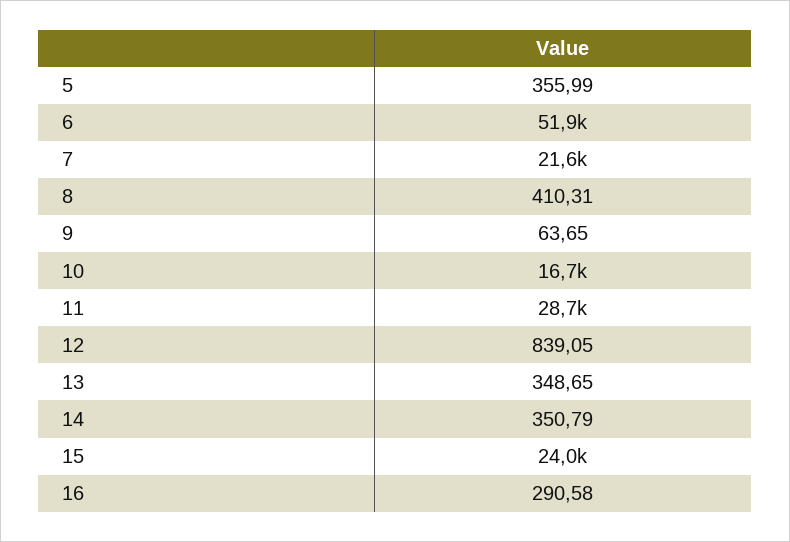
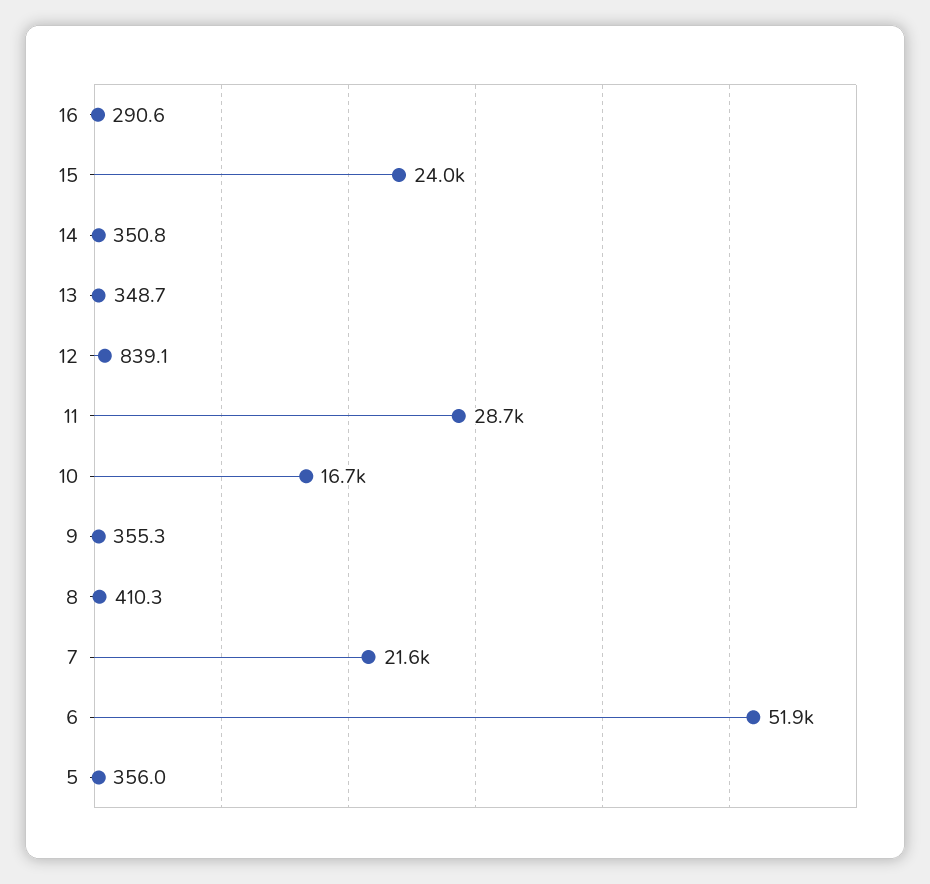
9: 63.65 -> 355.3

